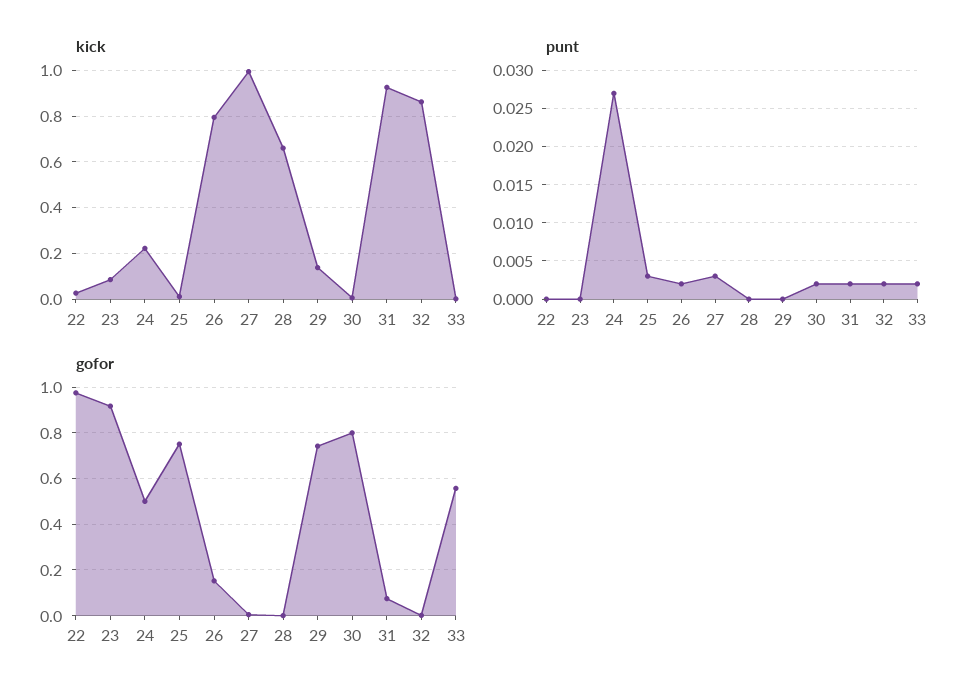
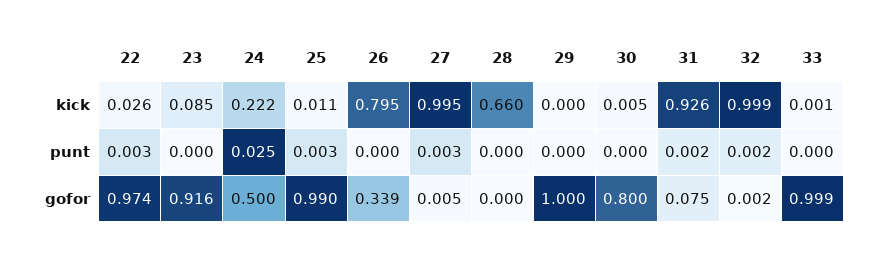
kick, 29: 0.15 -> 0
kick, 32: 0.85 -> 0.999
punt, 22: 0 -> 0.003
punt, 24: 0.027 -> 0.025
punt, 26: 0.002 -> 0
punt, 30: 0.002 -> 0
punt, 33: 0.002 -> 0
gofor, 25: 0.75 -> 0.99
gofor, 26: 0.15 -> 0.339
gofor, 29: 0.75 -> 1
gofor, 33: 0.55 -> 0.999

